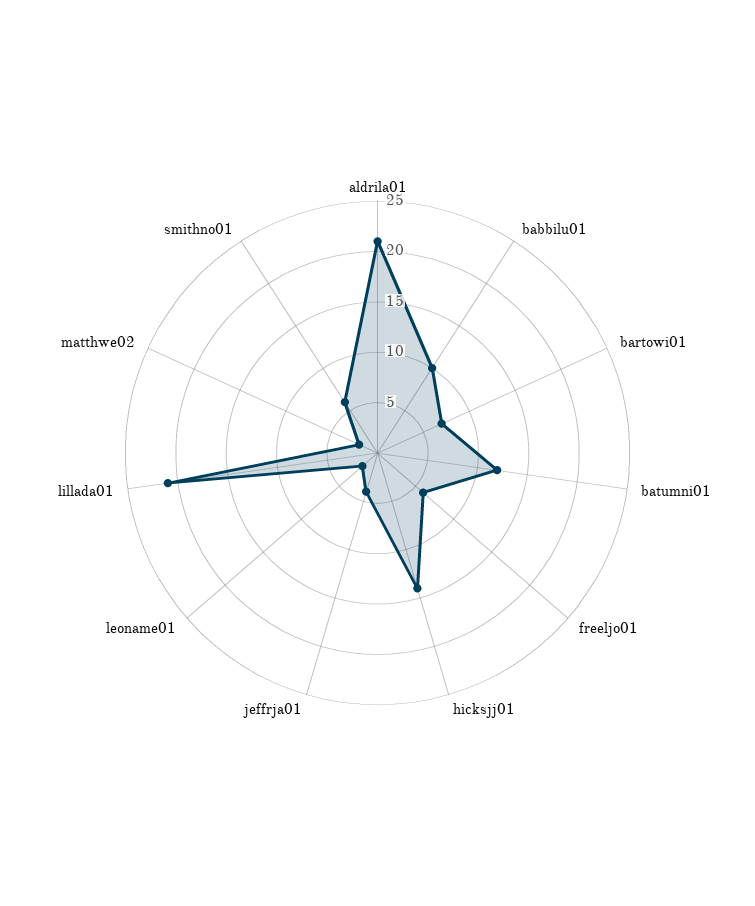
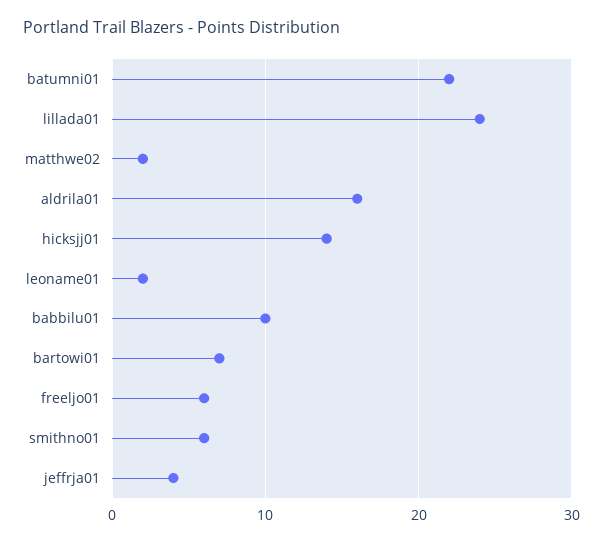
aldrila01: 21 -> 16
batumni01: 12 -> 22
lillada01: 21 -> 24

